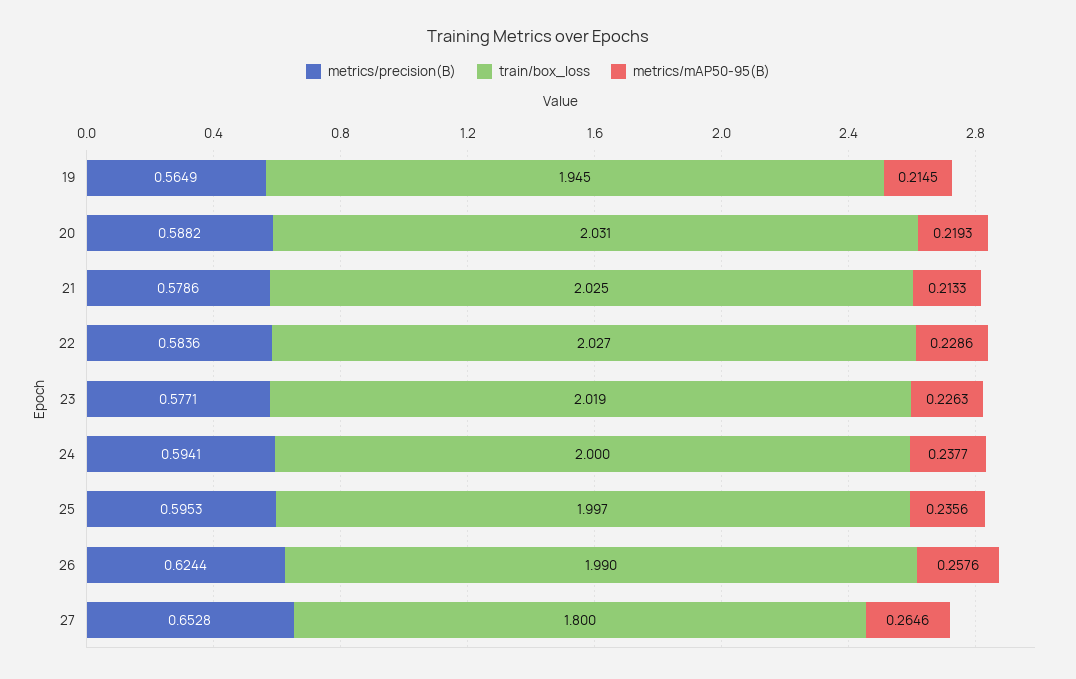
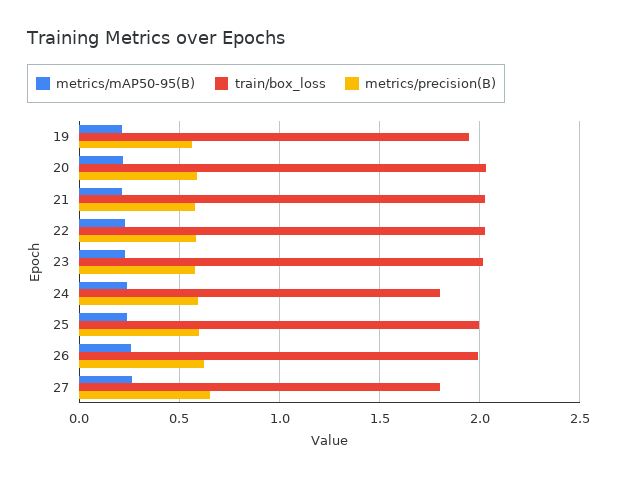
train/box_loss, 24: 2 -> 1.8

